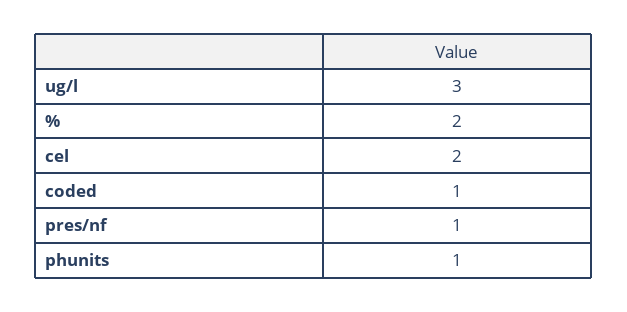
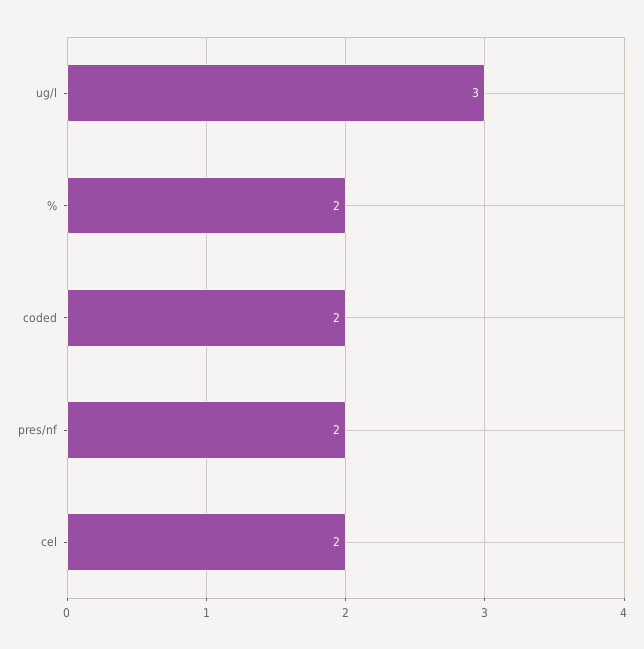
coded: 1 -> 2
pres/nf: 1 -> 2
phunits: 1 -> none

